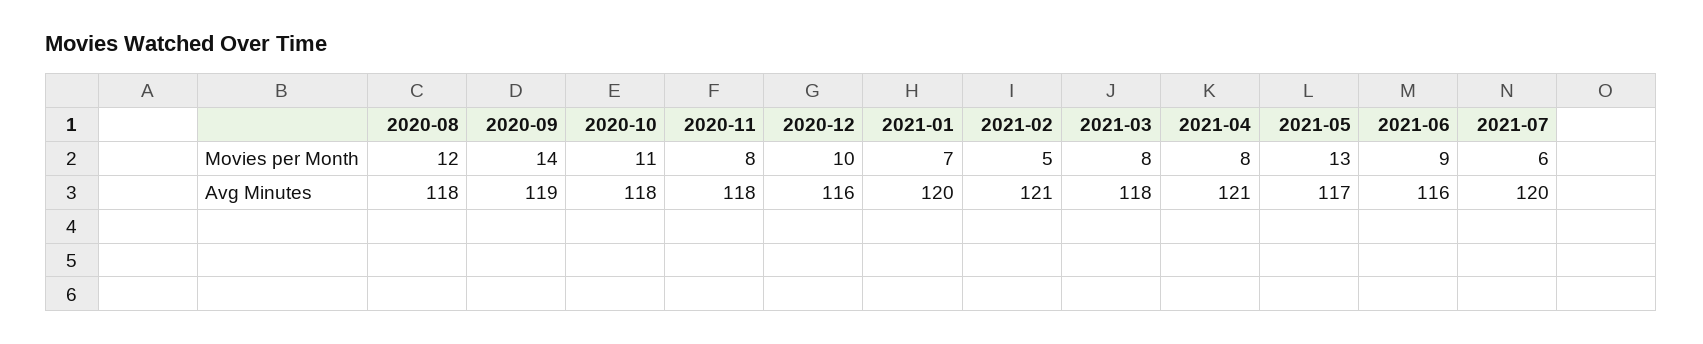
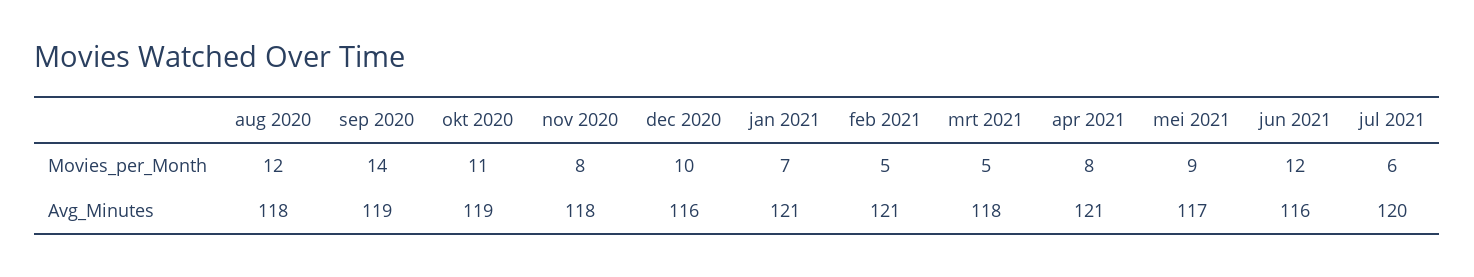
2021-03, Movies per Month: 8 -> 5
2021-05, Movies per Month: 13 -> 9
2021-06, Movies per Month: 9 -> 12
2020-10, Avg Minutes: 118 -> 119
2021-01, Avg Minutes: 120 -> 121

